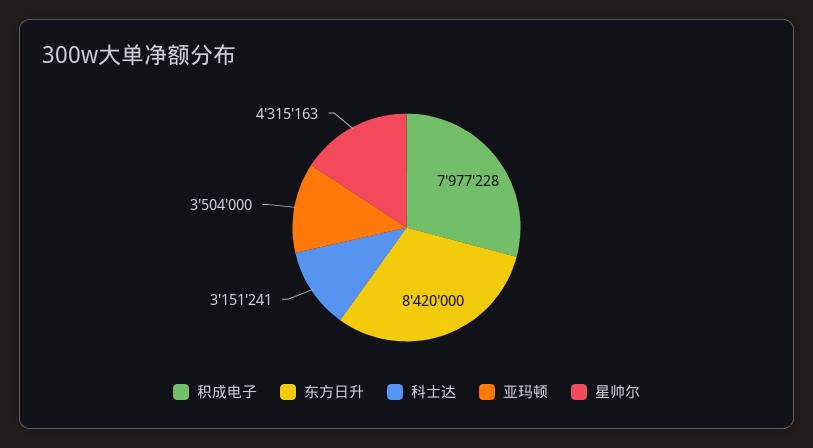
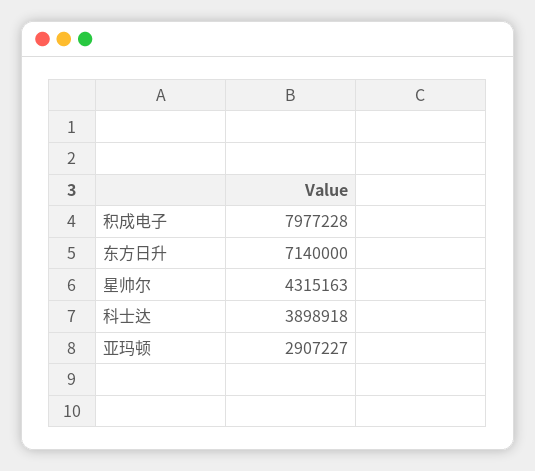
东方日升: 8420000 -> 7140000
科士达: 3151241 -> 3898918
亚玛顿: 3504000 -> 2907227

